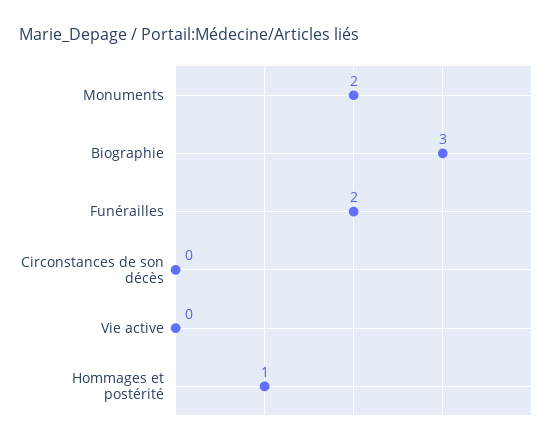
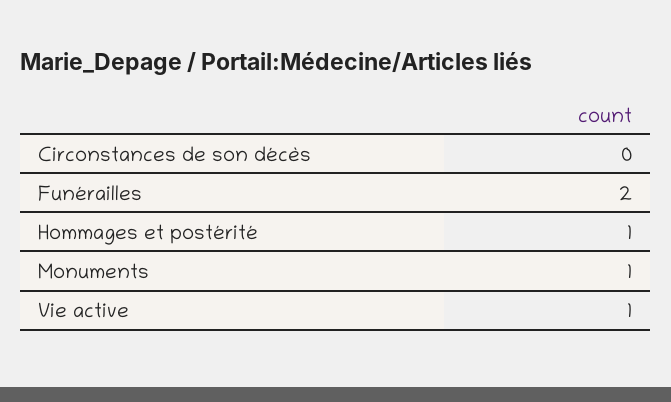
Monuments: 2 -> 1
Biographie: 3 -> none
Vie active: 0 -> 1

